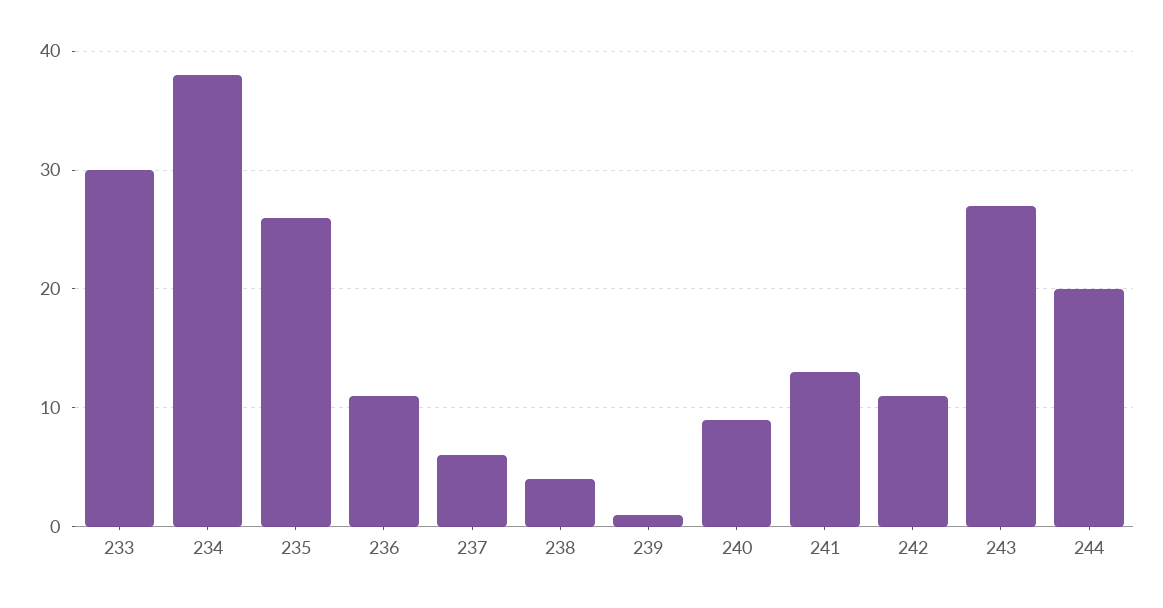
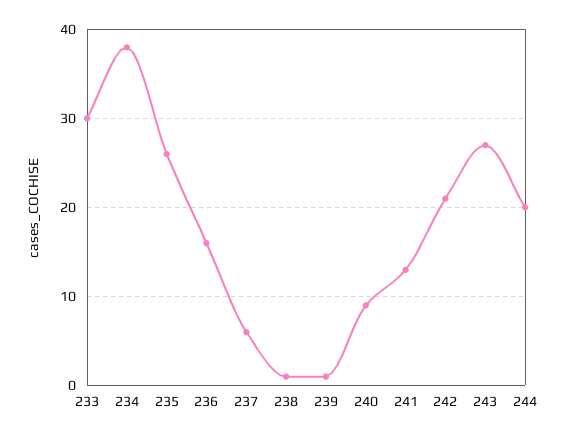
236: 11 -> 16
238: 4 -> 1
242: 11 -> 21

